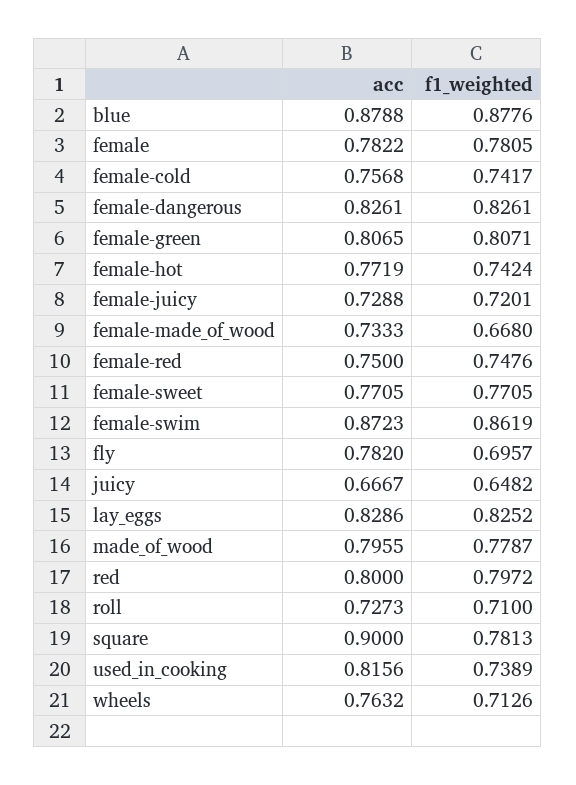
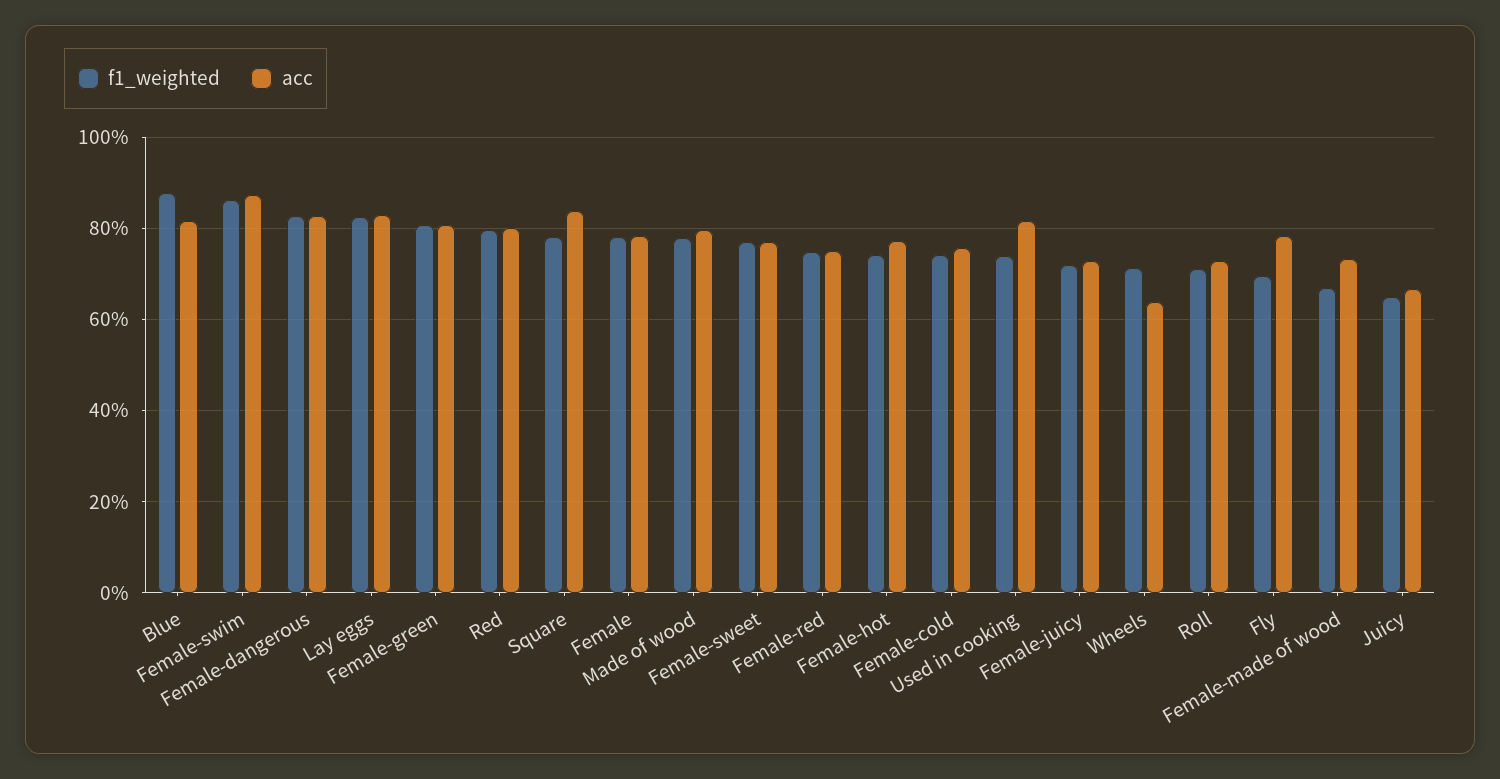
acc, blue: 0.8788 -> 0.82
acc, square: 0.9 -> 0.84
acc, wheels: 0.7632 -> 0.64

